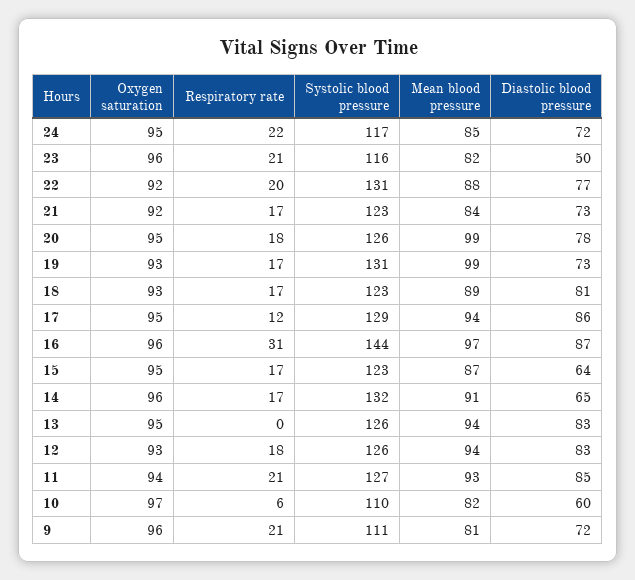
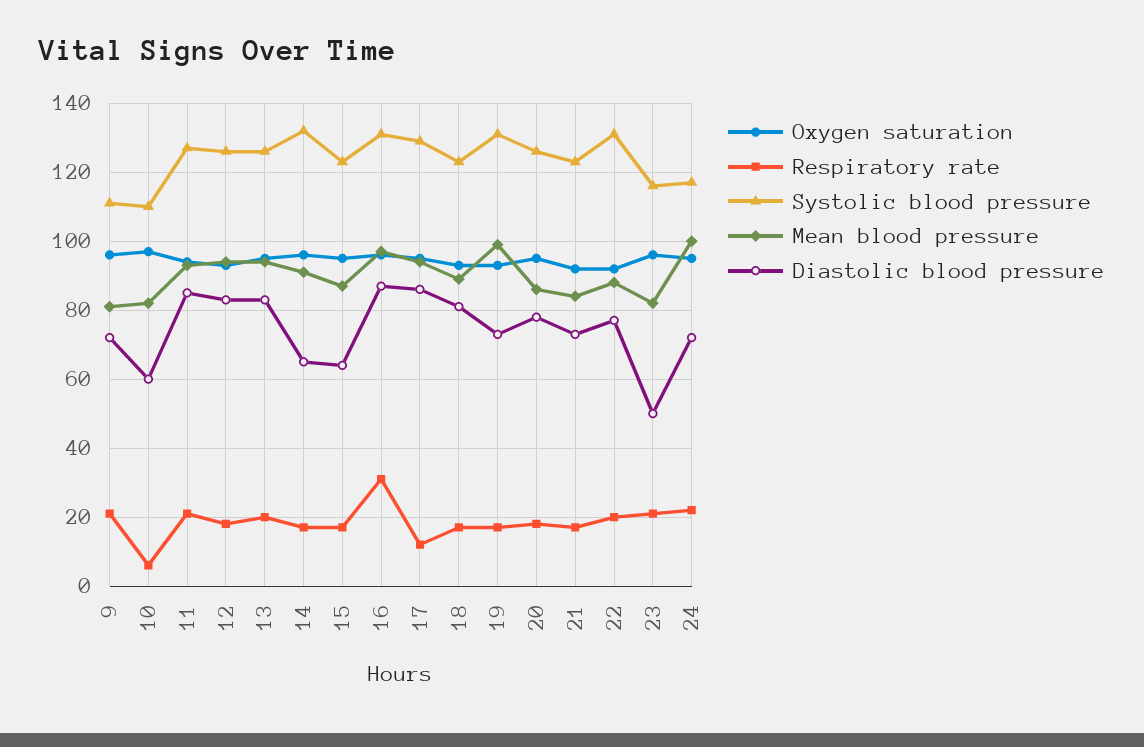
Mean blood pressure, 24: 85 -> 100
Mean blood pressure, 20: 99 -> 85
Systolic blood pressure, 16: 144 -> 130
Respiratory rate, 13: 0 -> 20

